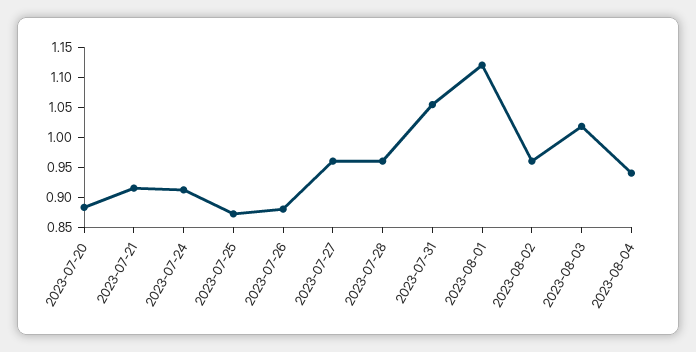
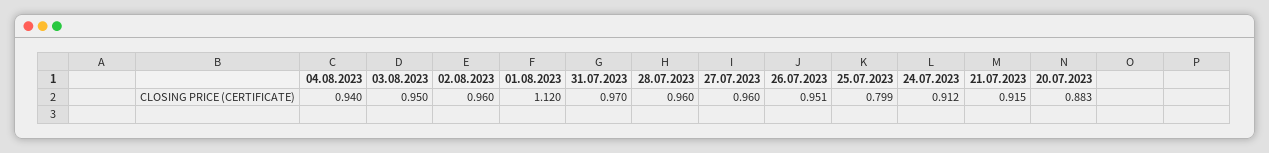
2023-07-25: 0.875 -> 0.799
2023-07-26: 0.875 -> 0.951
2023-07-31: 1.05 -> 0.97
2023-08-03: 1.025 -> 0.95

